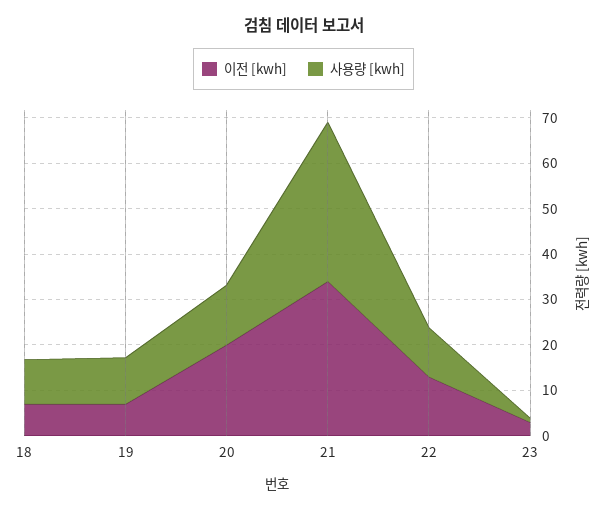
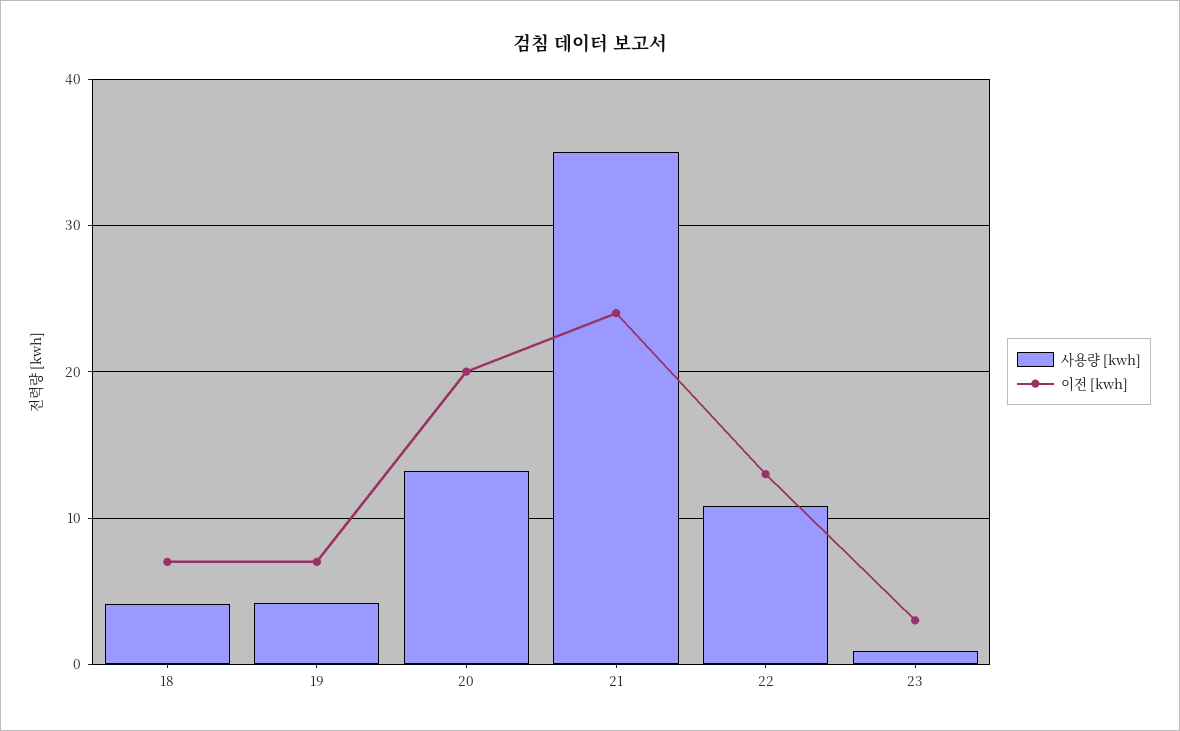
사용량 [kwh], 18: 10 -> 4
사용량 [kwh], 19: 10 -> 4
이전 [kwh], 21: 34 -> 24

